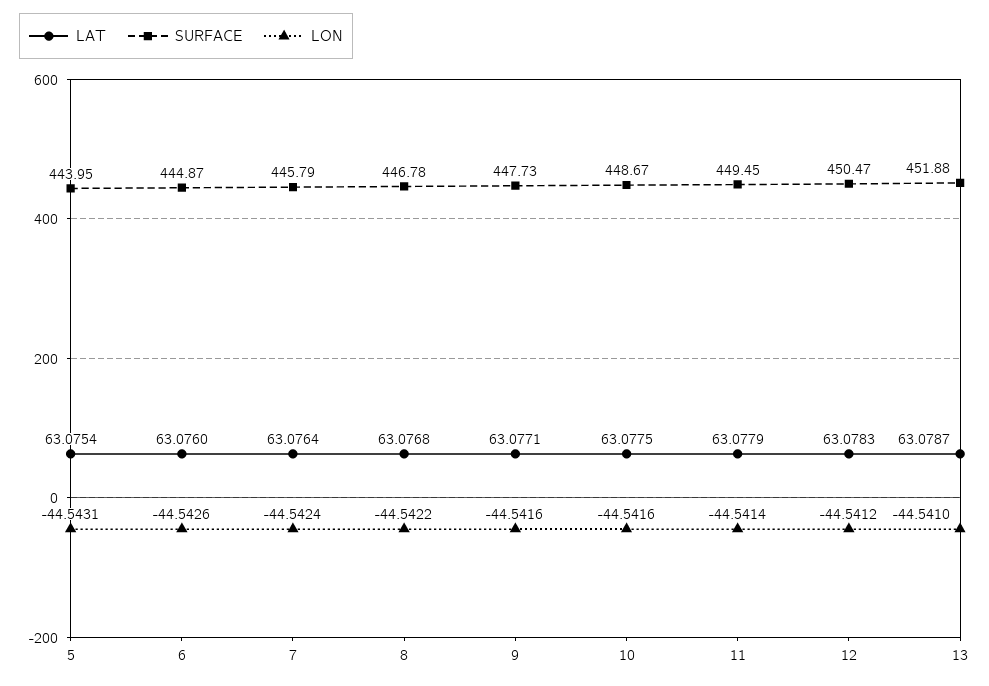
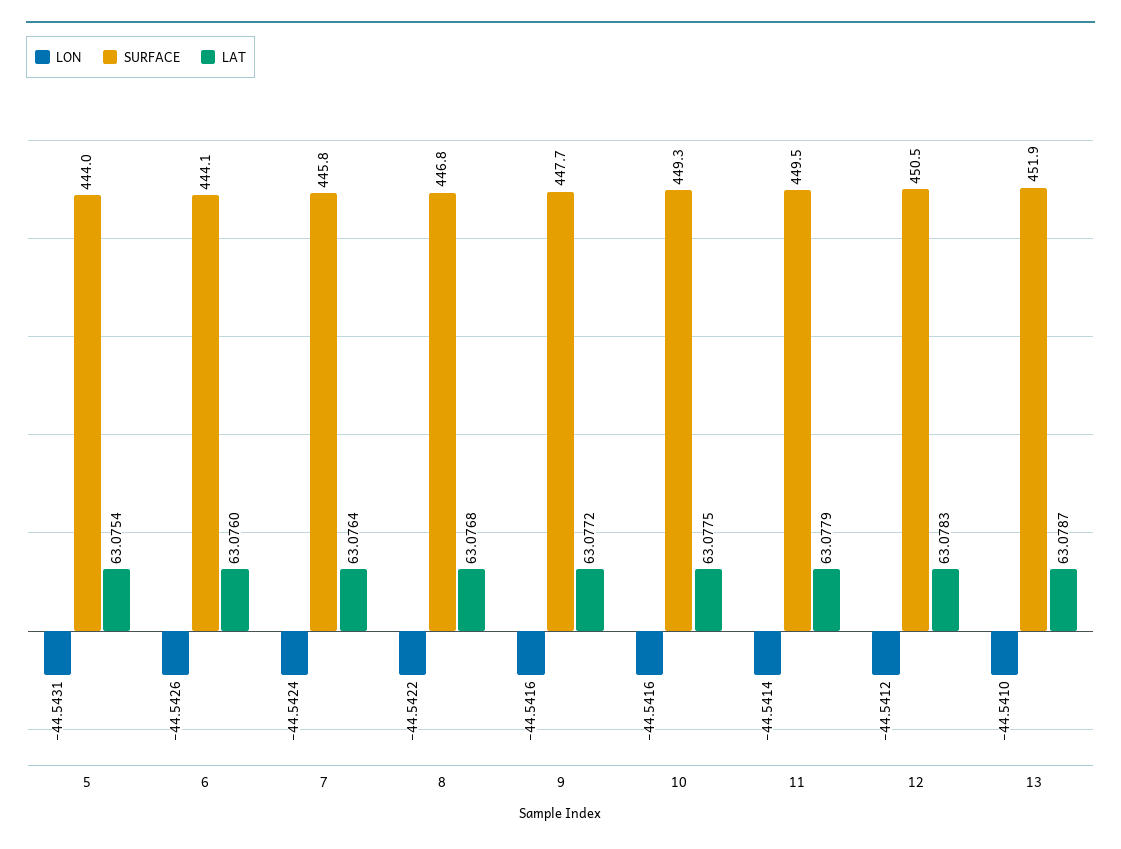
SURFACE, 6: 444.87 -> 444.1
LAT, 9: 63.0771 -> 63.0772
SURFACE, 10: 448.67 -> 449.3

